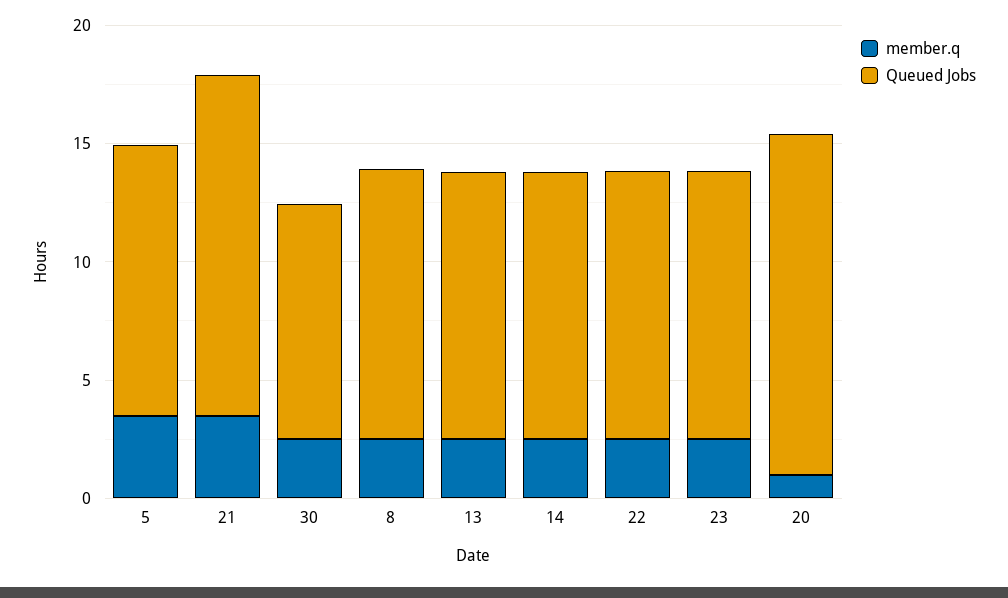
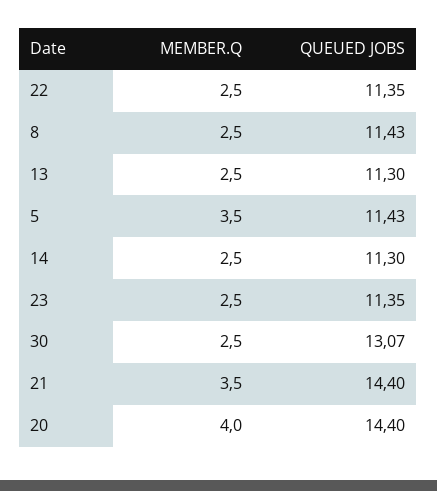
Queued Jobs, 30: 10 -> 13.07
member.q, 20: 1 -> 4

